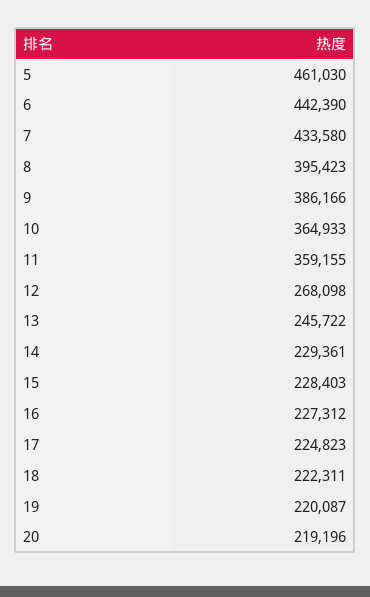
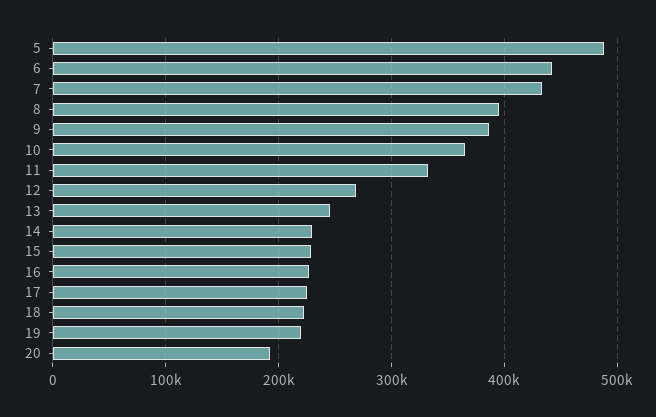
5: 461030 -> 490000
11: 359155 -> 330000
20: 219196 -> 190000

